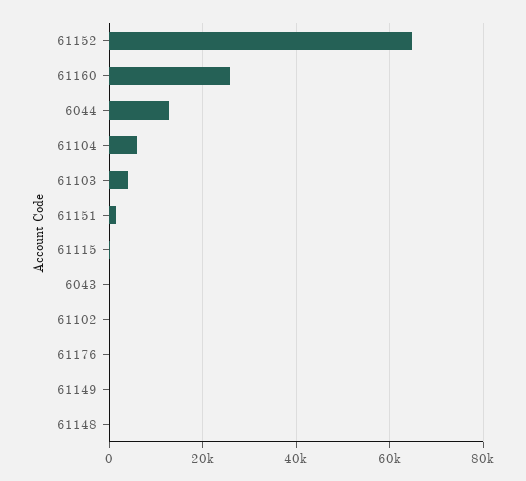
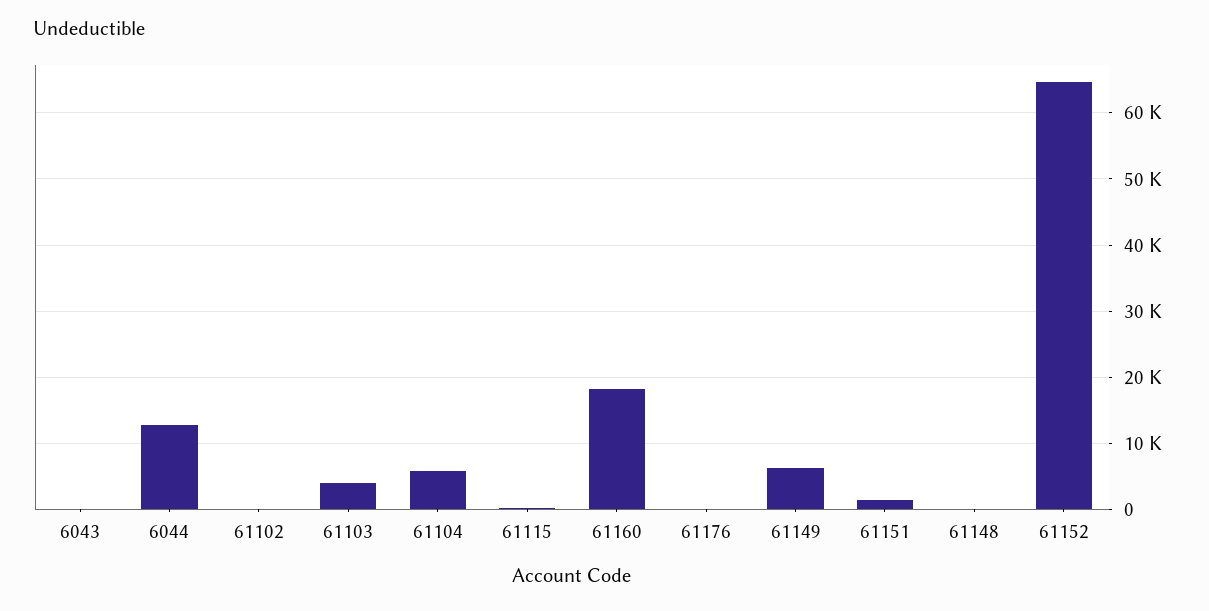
61160: 26000 -> 18000
61149: 0 -> 6000

